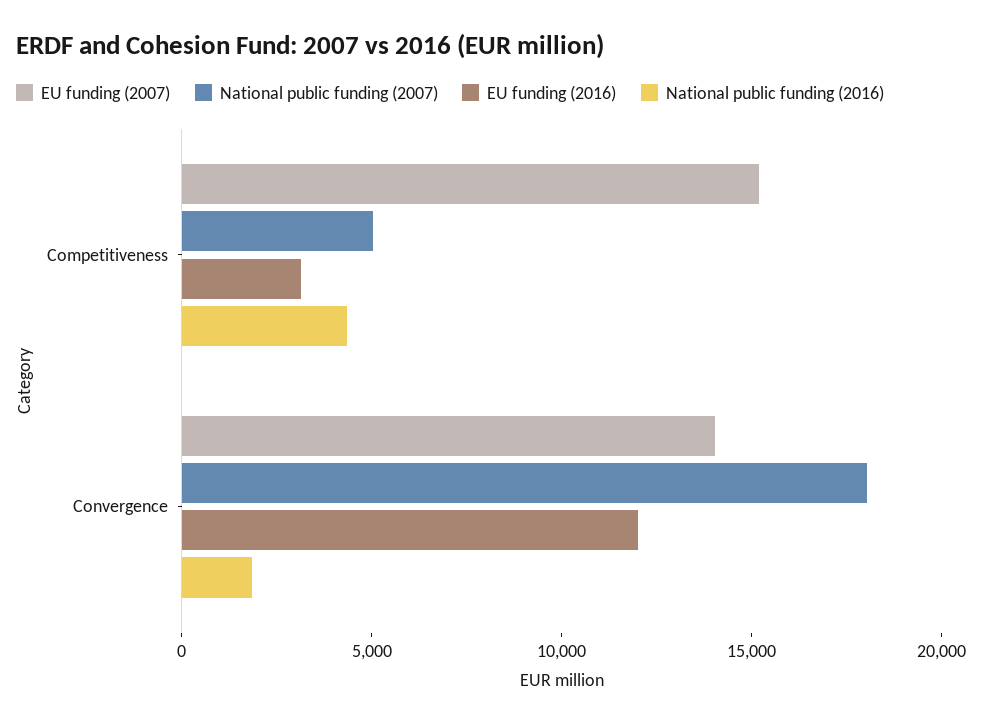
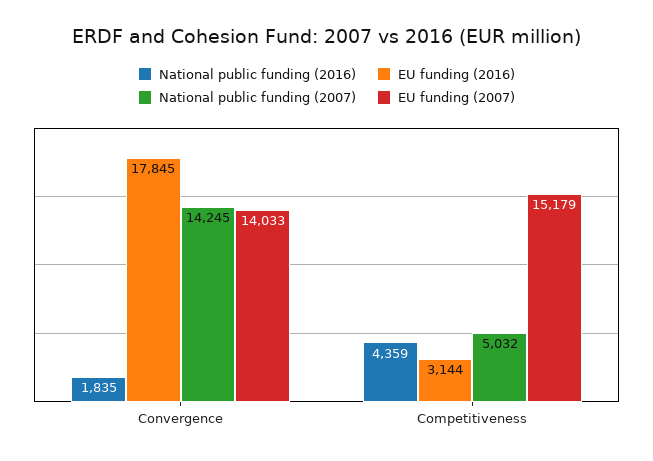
National public funding (2007), Convergence: 18000 -> 14245
EU funding (2016), Convergence: 12000 -> 17845

